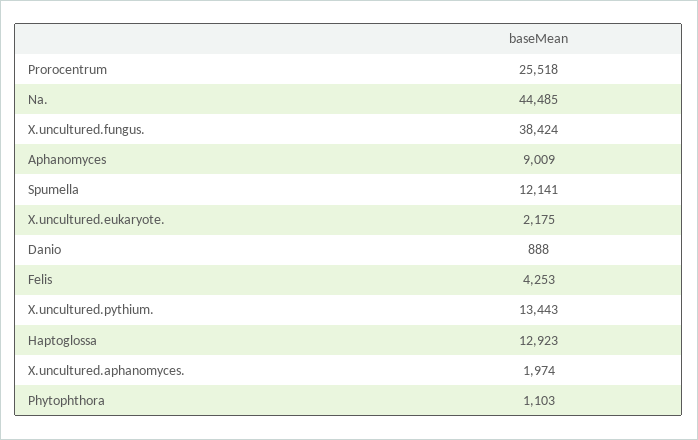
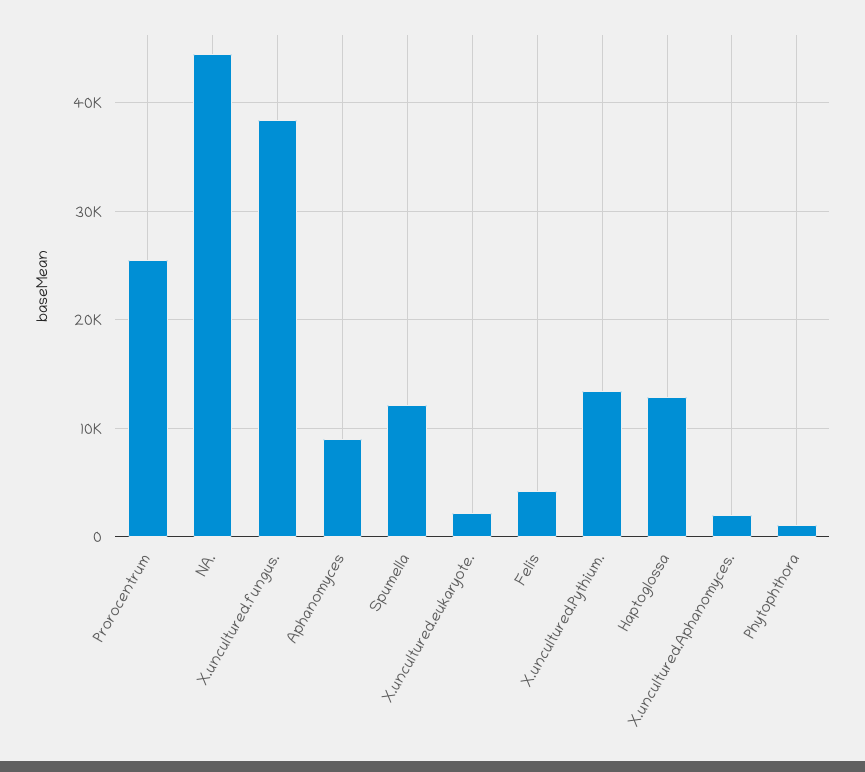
Danio: 888 -> none

